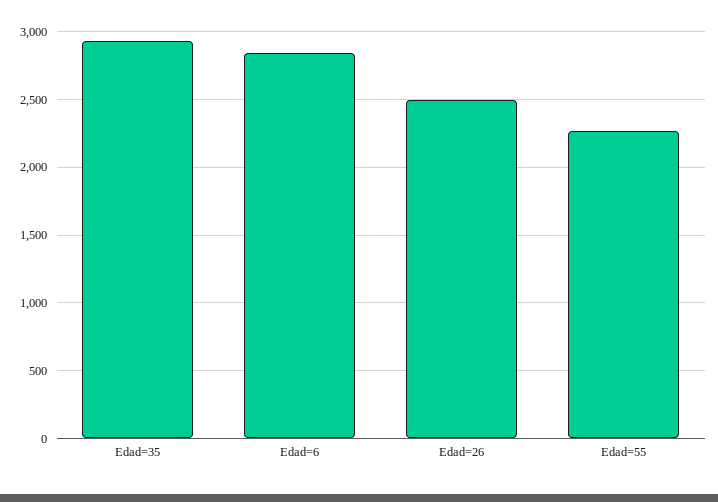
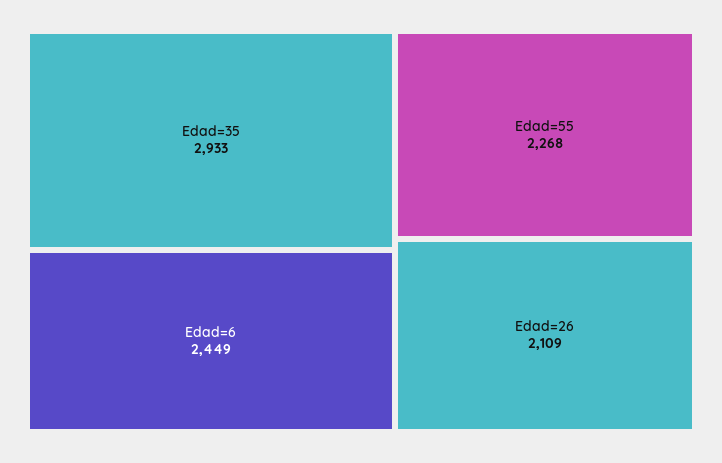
Edad=6: 2850 -> 2449
Edad=26: 2500 -> 2109

